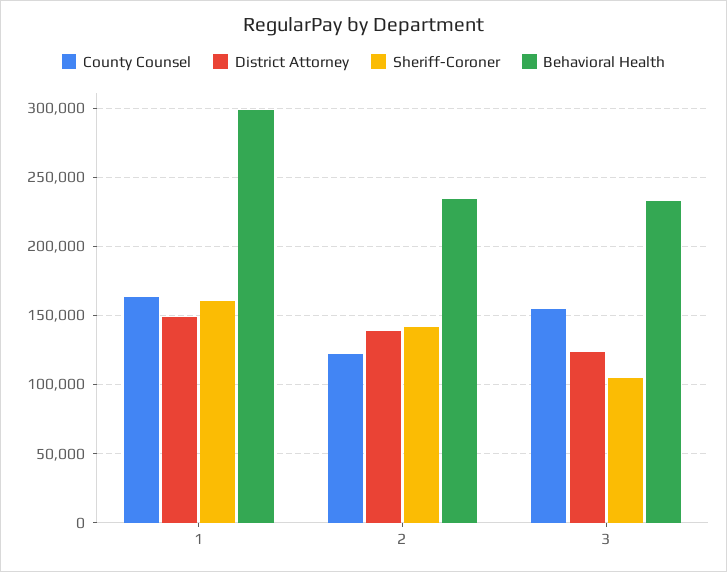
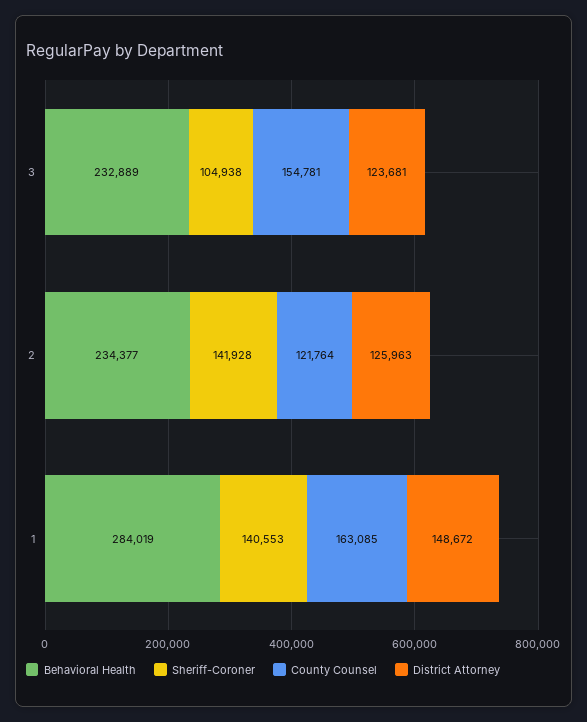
Sheriff-Coroner, 1: 160000 -> 140553
Behavioral Health, 1: 300000 -> 284019
District Attorney, 2: 140000 -> 125963

